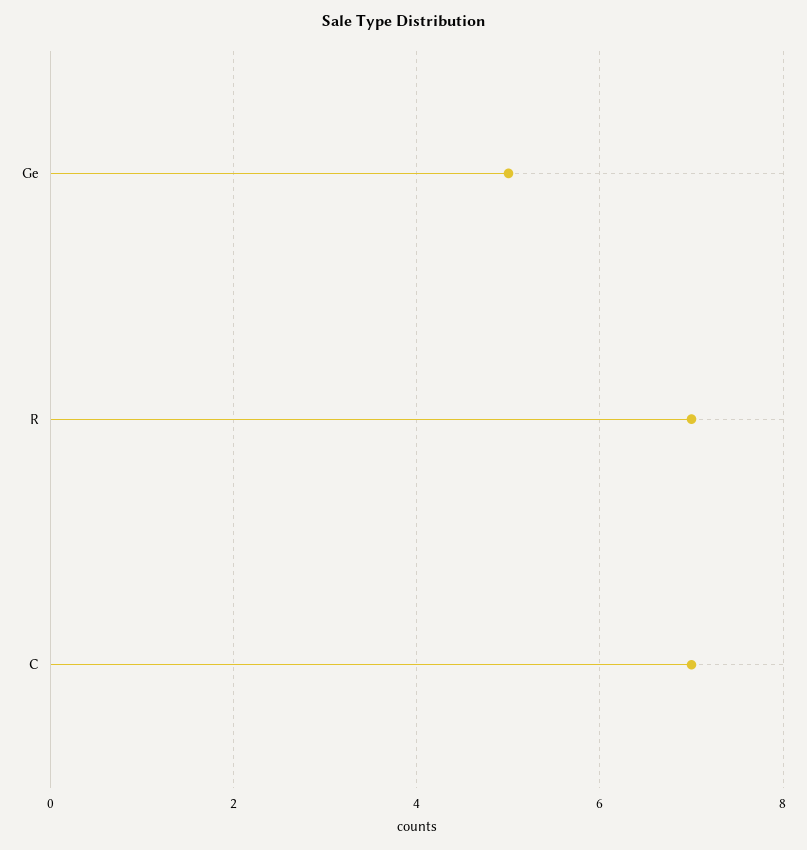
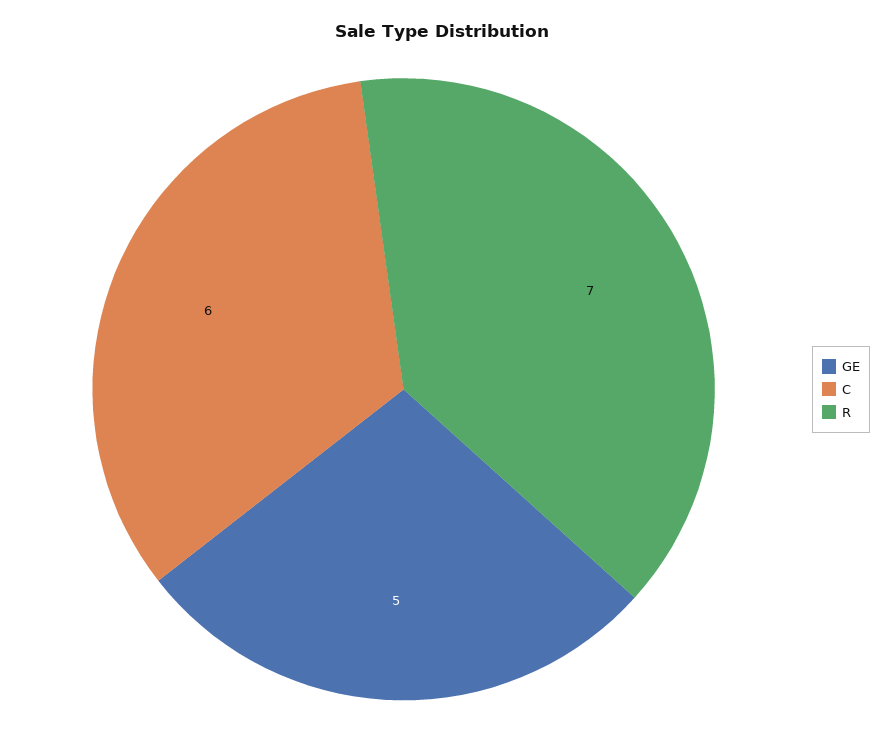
C: 7 -> 6

